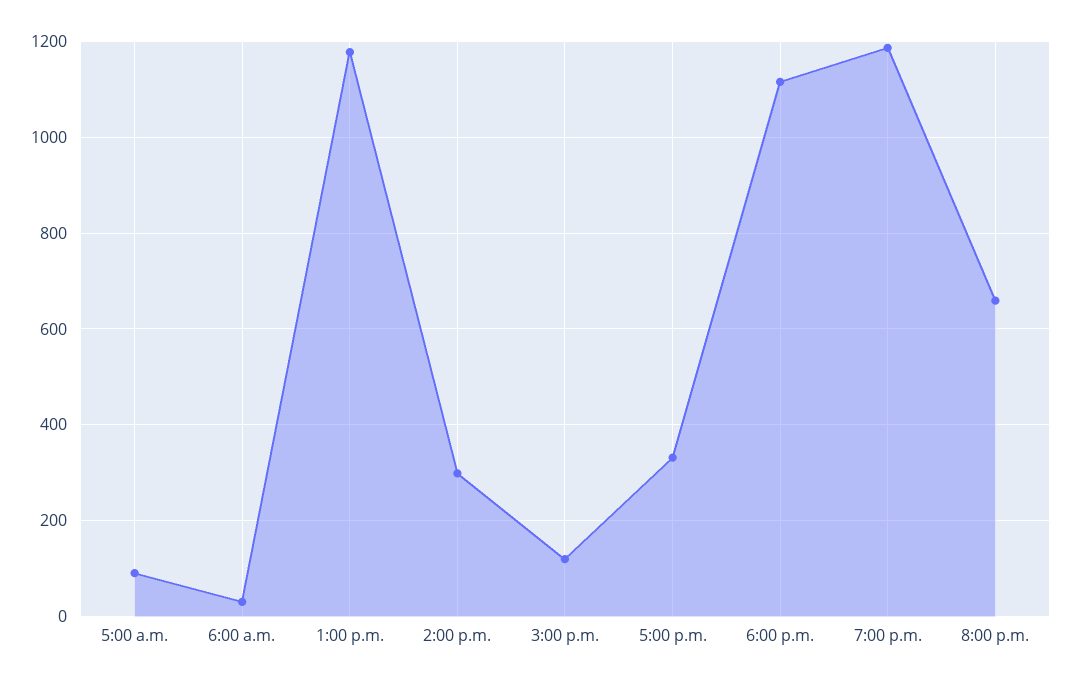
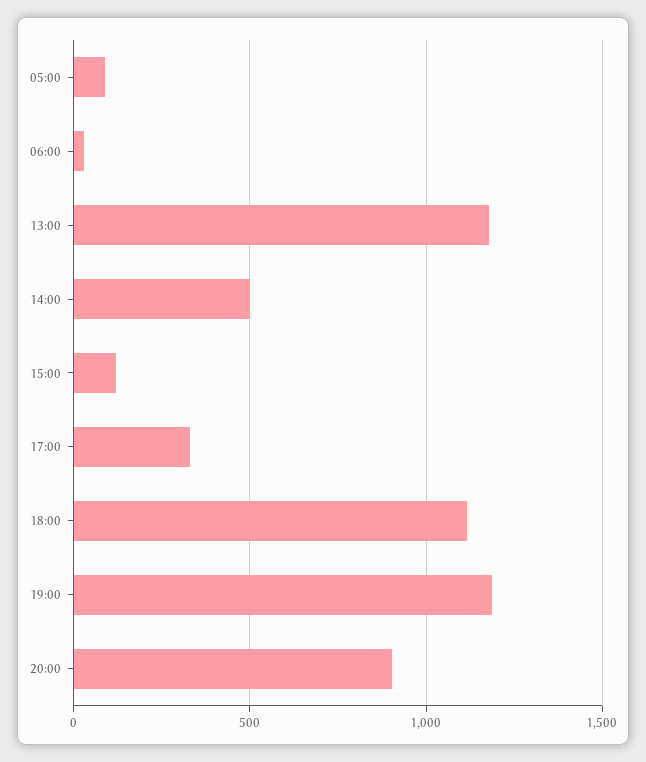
2:00 p.m.: 300 -> 500
8:00 p.m.: 660 -> 900

